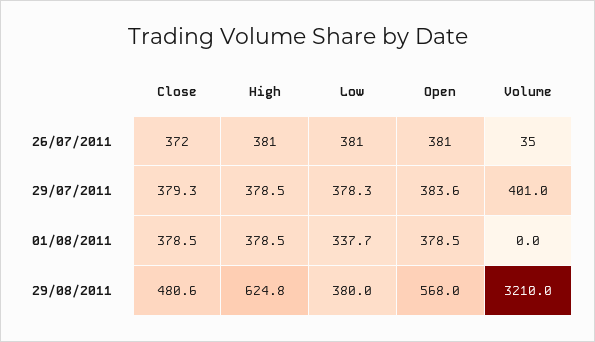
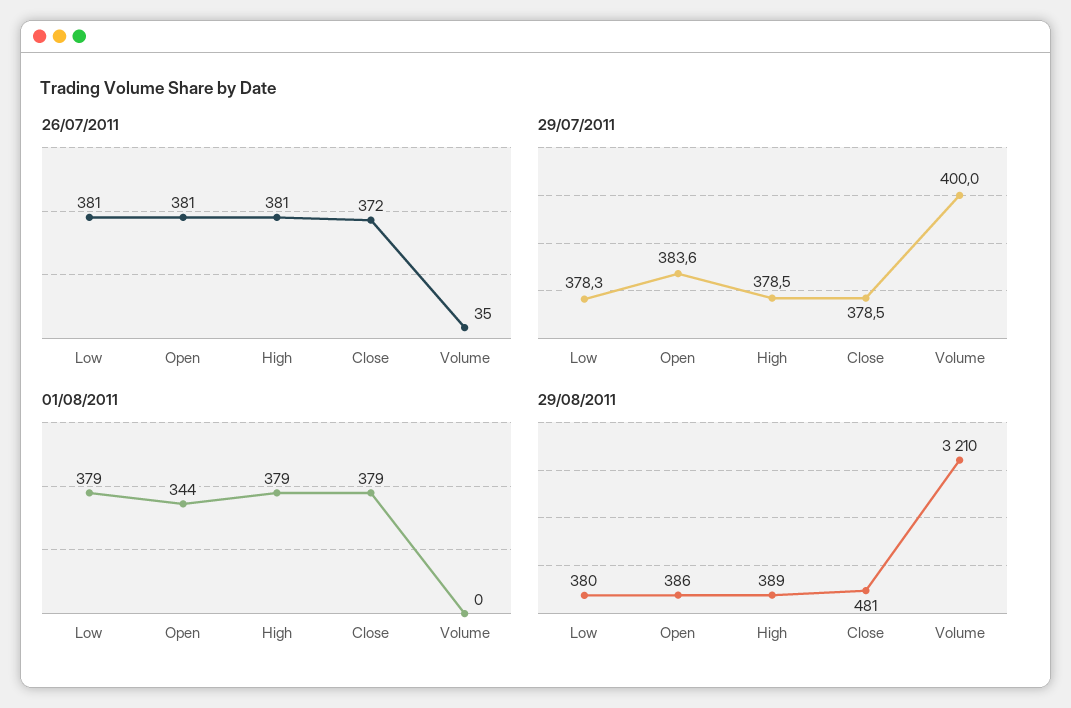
29/07/2011, Close: 379.3 -> 378.5
29/07/2011, Volume: 401 -> 400
01/08/2011, Low: 337.7 -> 379
01/08/2011, Open: 378.5 -> 344
29/08/2011, High: 624.8 -> 389
29/08/2011, Open: 568 -> 386

